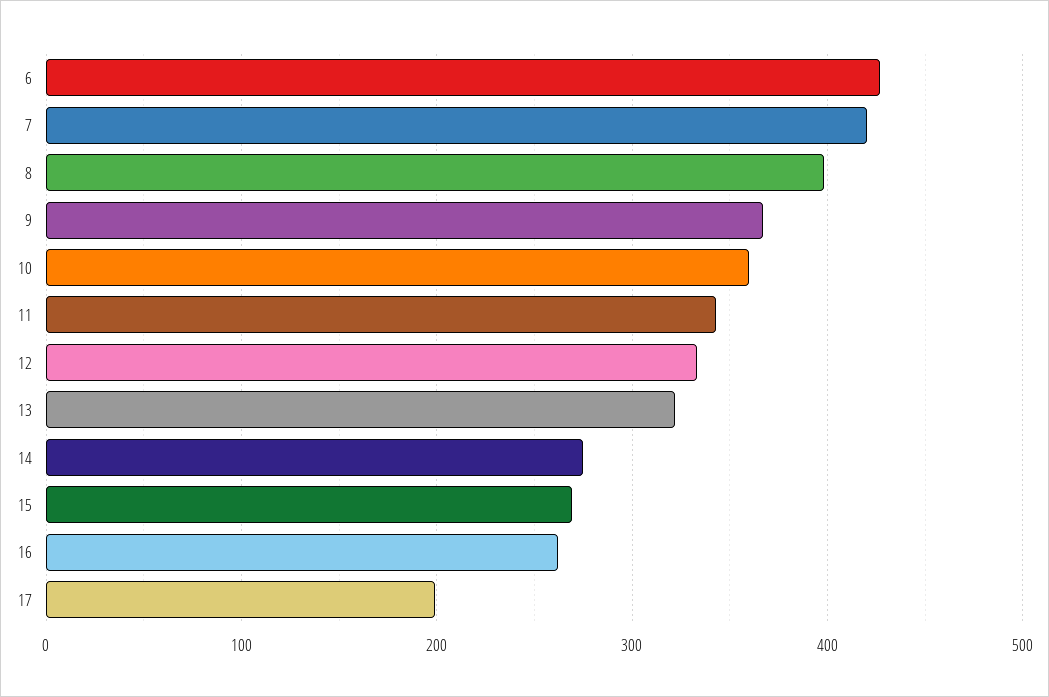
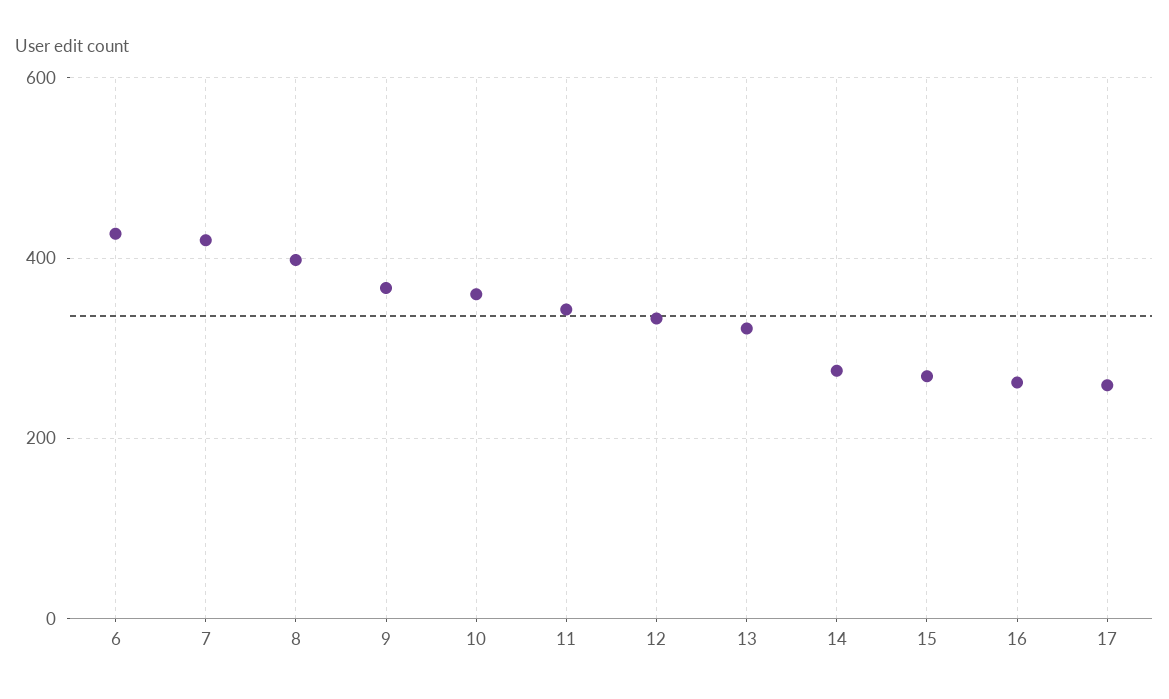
17: 200 -> 260

